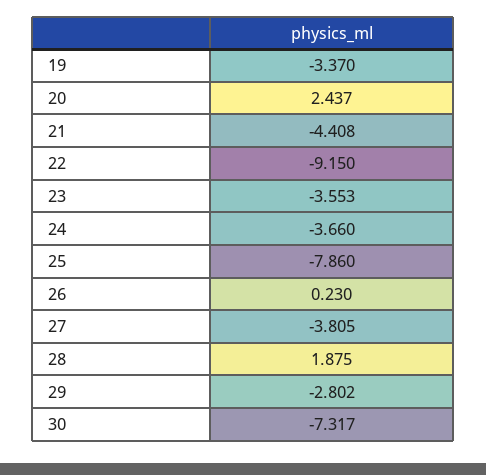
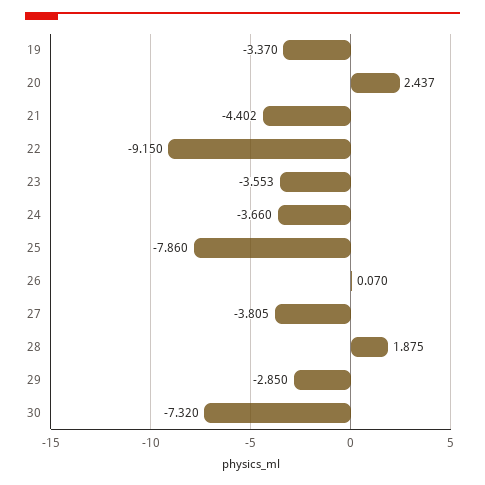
21: -4.408 -> -4.402
26: 0.23 -> 0.07
29: -2.802 -> -2.85
30: -7.317 -> -7.32

